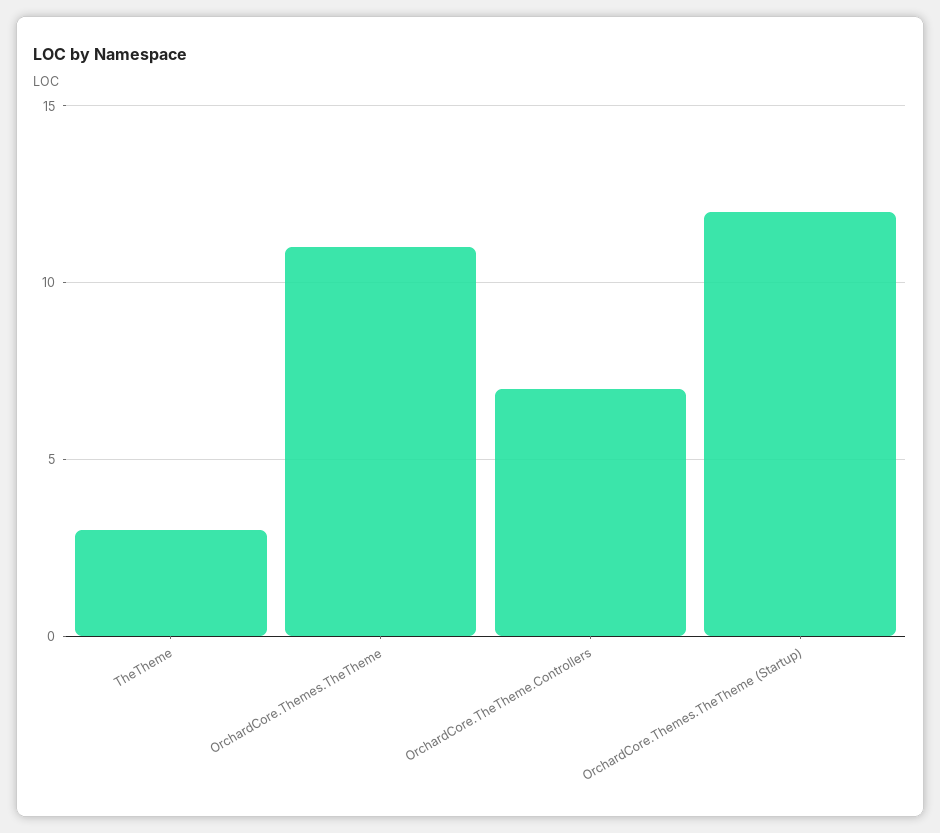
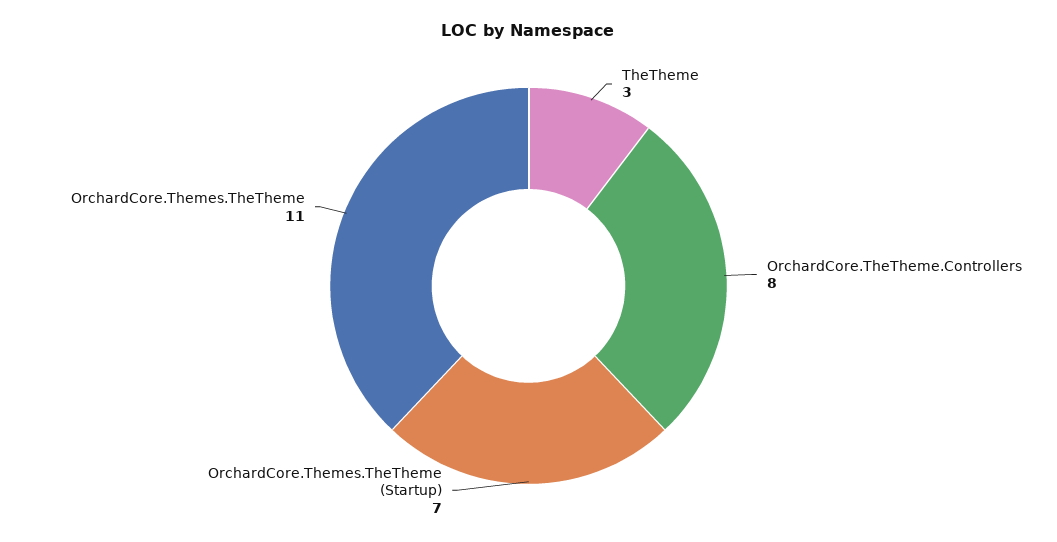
OrchardCore.TheTheme.Controllers: 7 -> 8
OrchardCore.Themes.TheTheme (Startup): 12 -> 7

